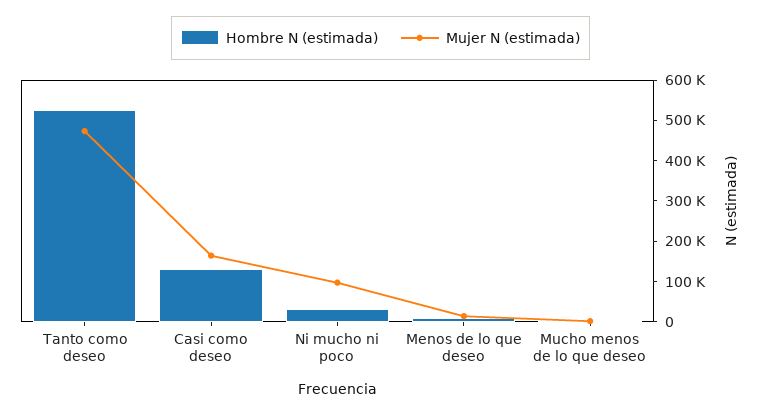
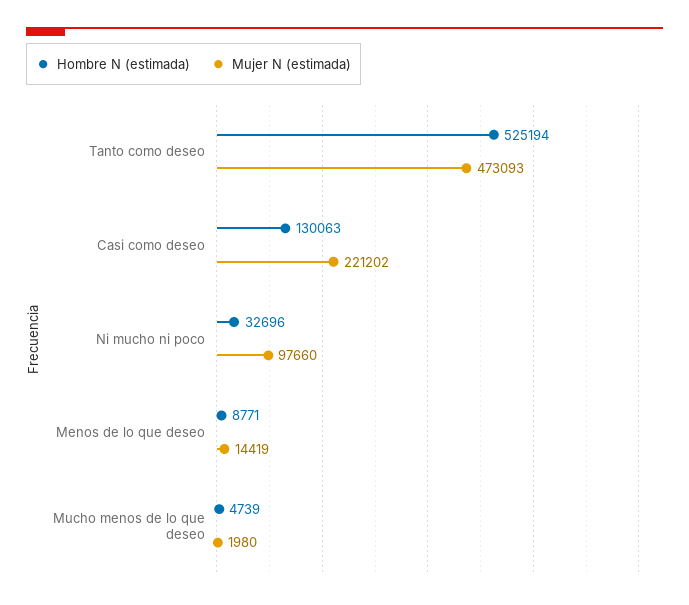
Mujer N (estimada), Casi como deseo: 160000 -> 221202

